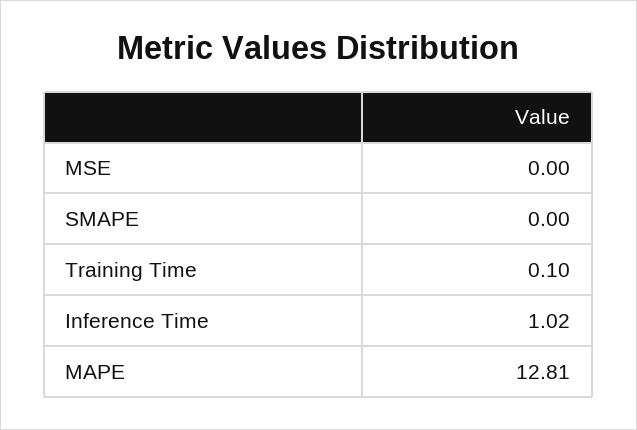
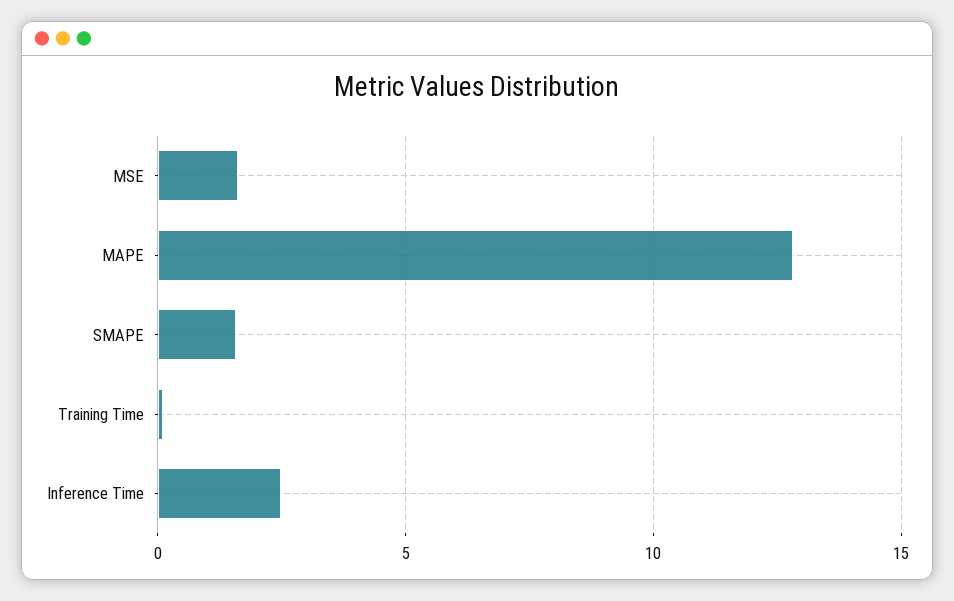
MSE: 0 -> 1.5
SMAPE: 0 -> 1.5
Inference Time: 1.02 -> 2.5

